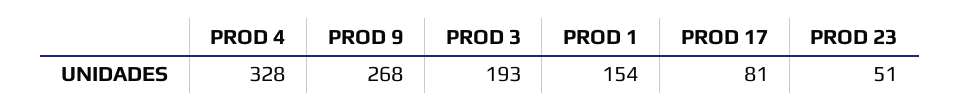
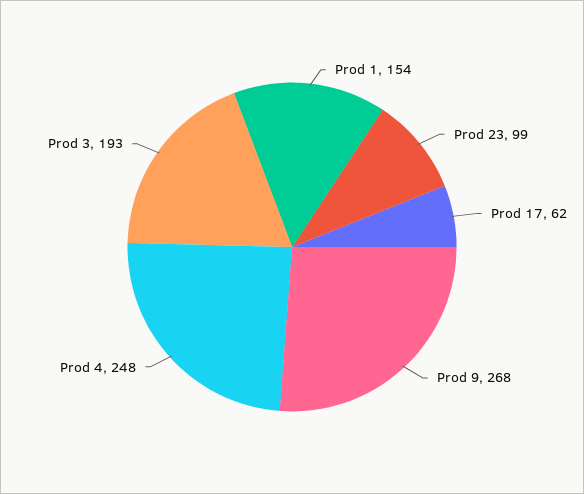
PROD 4: 328 -> 248
PROD 17: 81 -> 62
PROD 23: 51 -> 99

